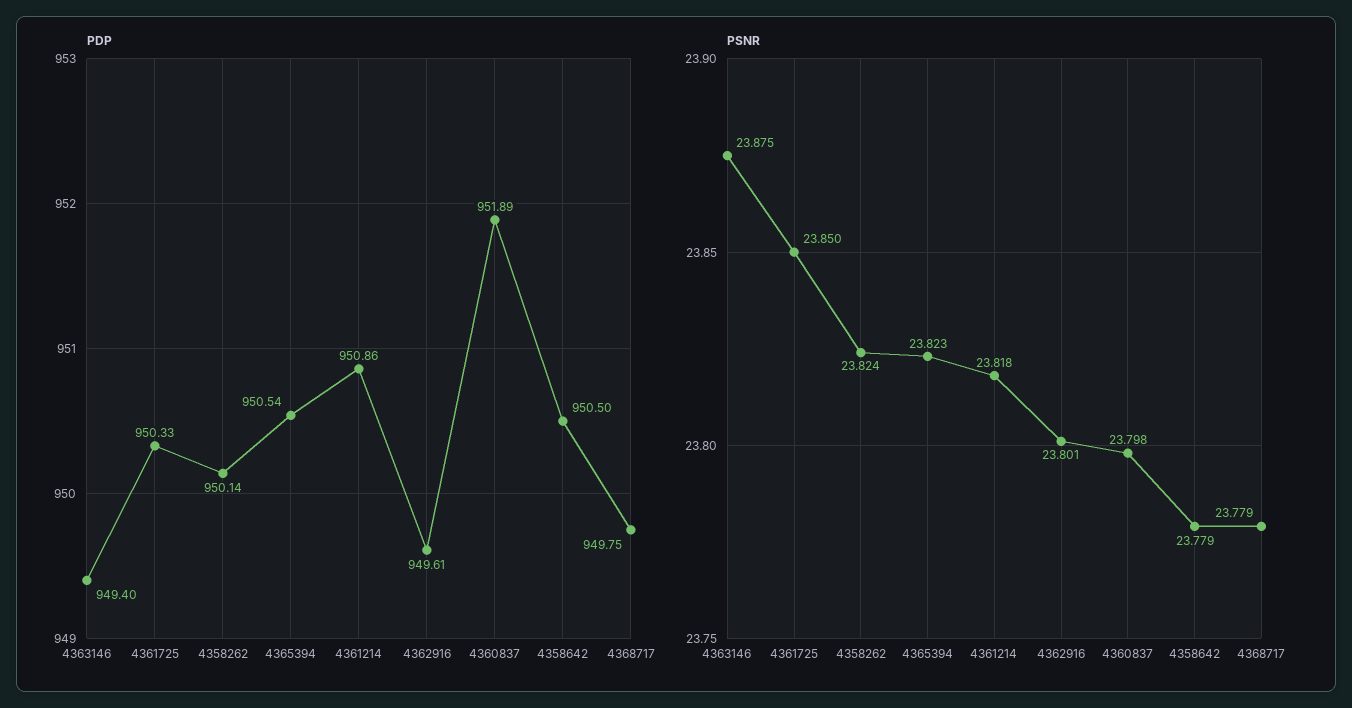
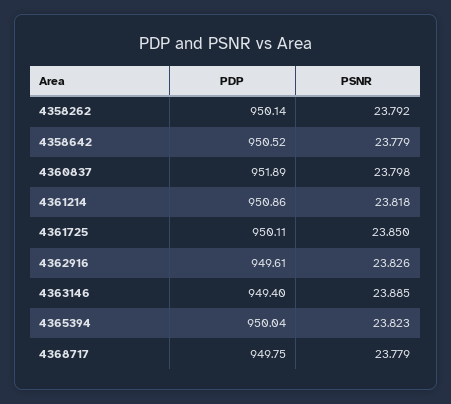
PDP, 4361725: 950.33 -> 950.11
PDP, 4365394: 950.54 -> 950.04
PDP, 4358642: 950.5 -> 950.52
PSNR, 4363146: 23.875 -> 23.885
PSNR, 4358262: 23.824 -> 23.792
PSNR, 4362916: 23.801 -> 23.826

